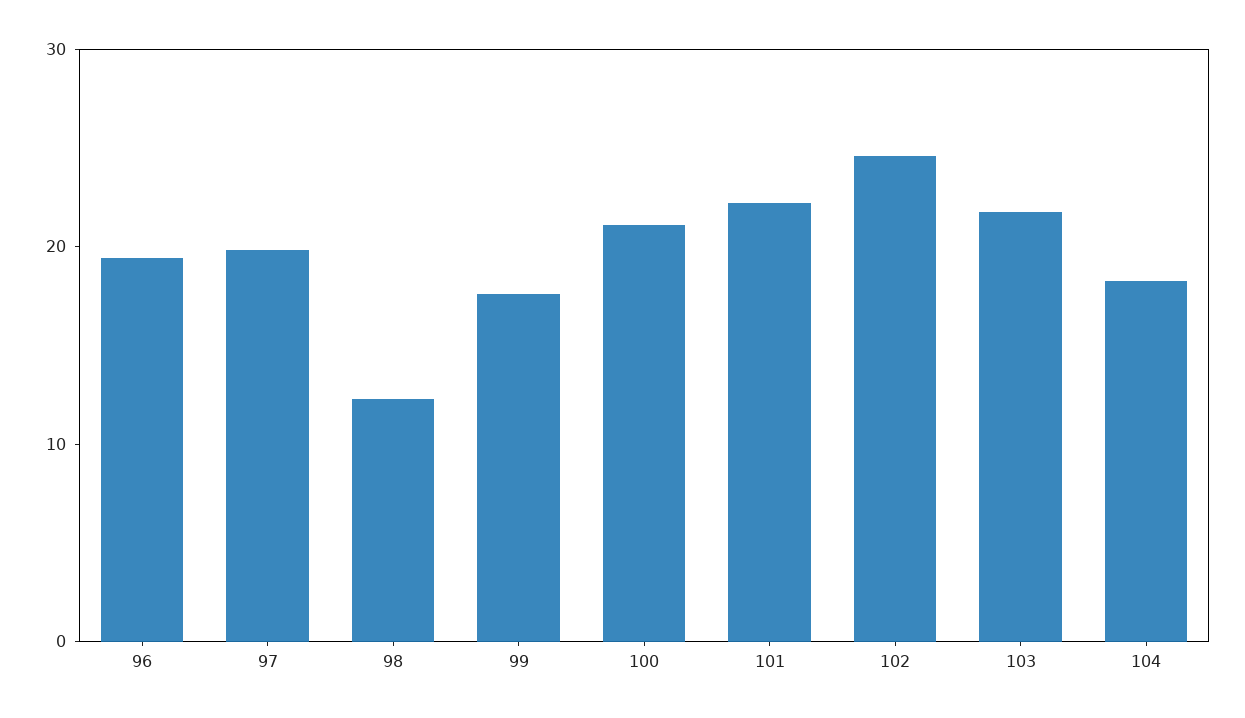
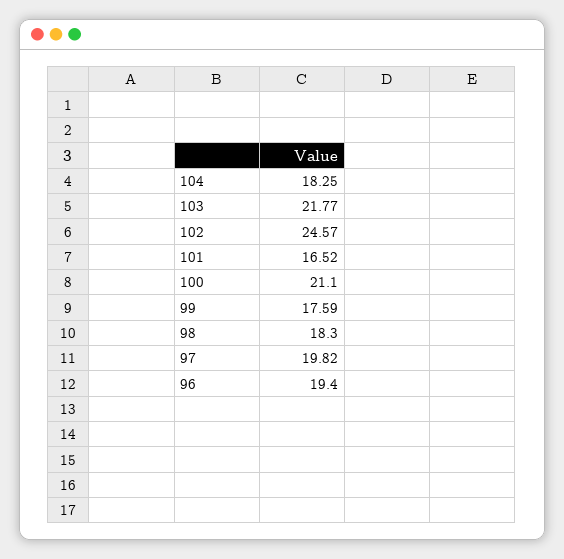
98: 12 -> 18.3
101: 22 -> 16.52

